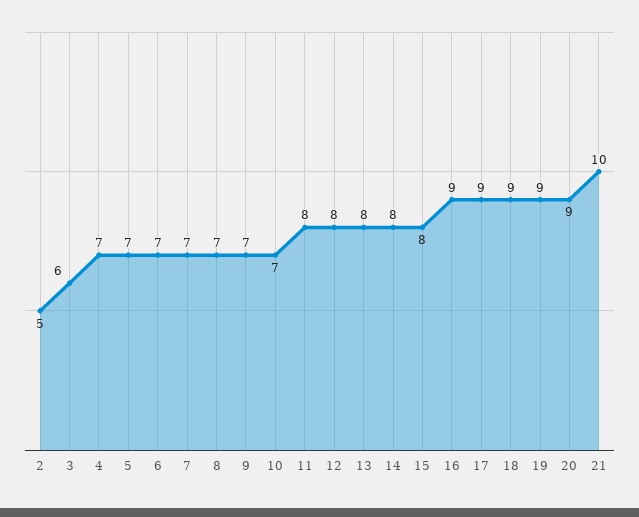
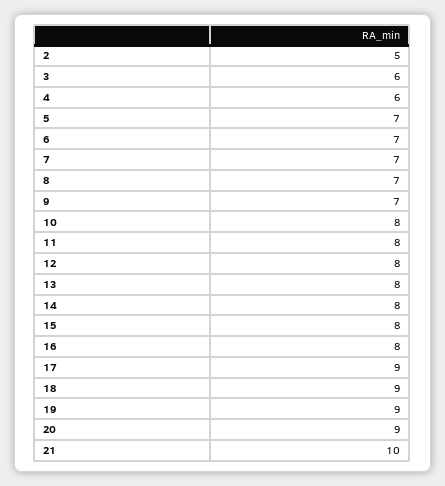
4: 7 -> 6
10: 7 -> 8
16: 9 -> 8

